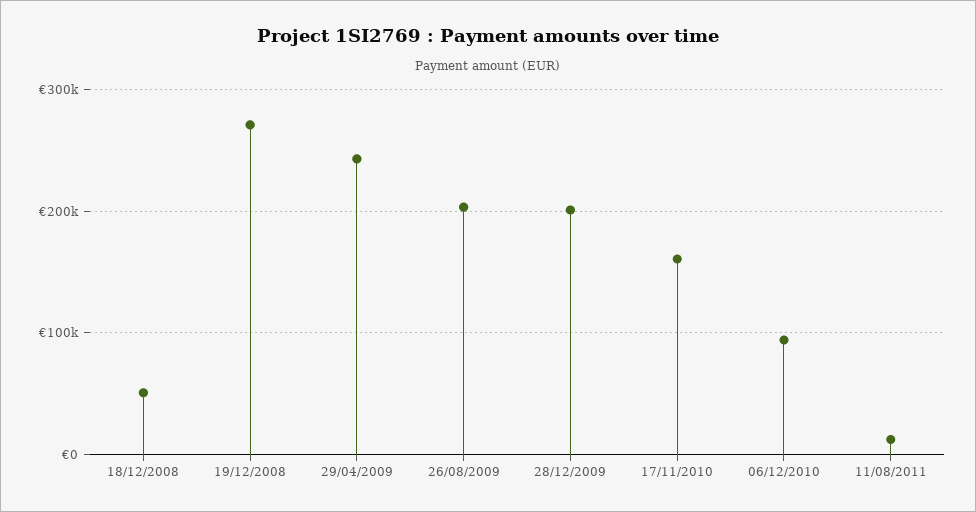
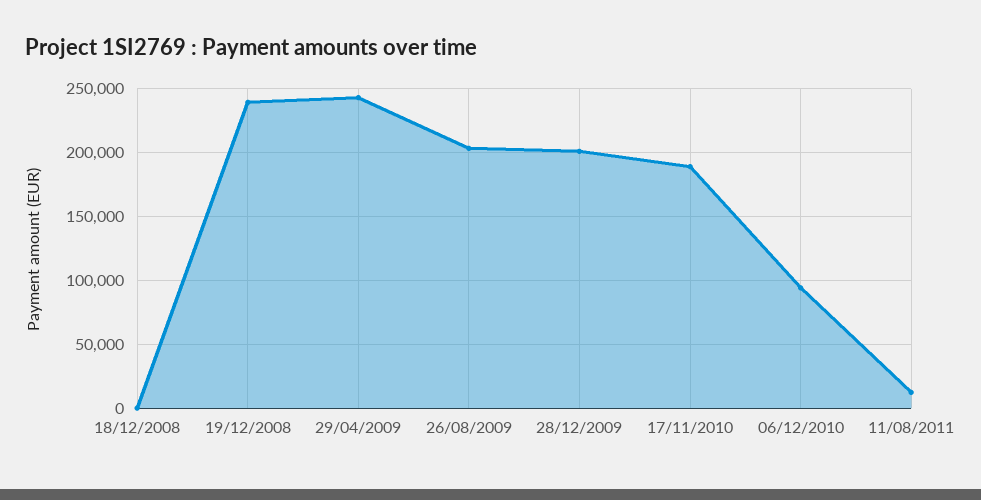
18/12/2008: 50000 -> 0
19/12/2008: 270000 -> 240000
17/11/2010: 160000 -> 190000

